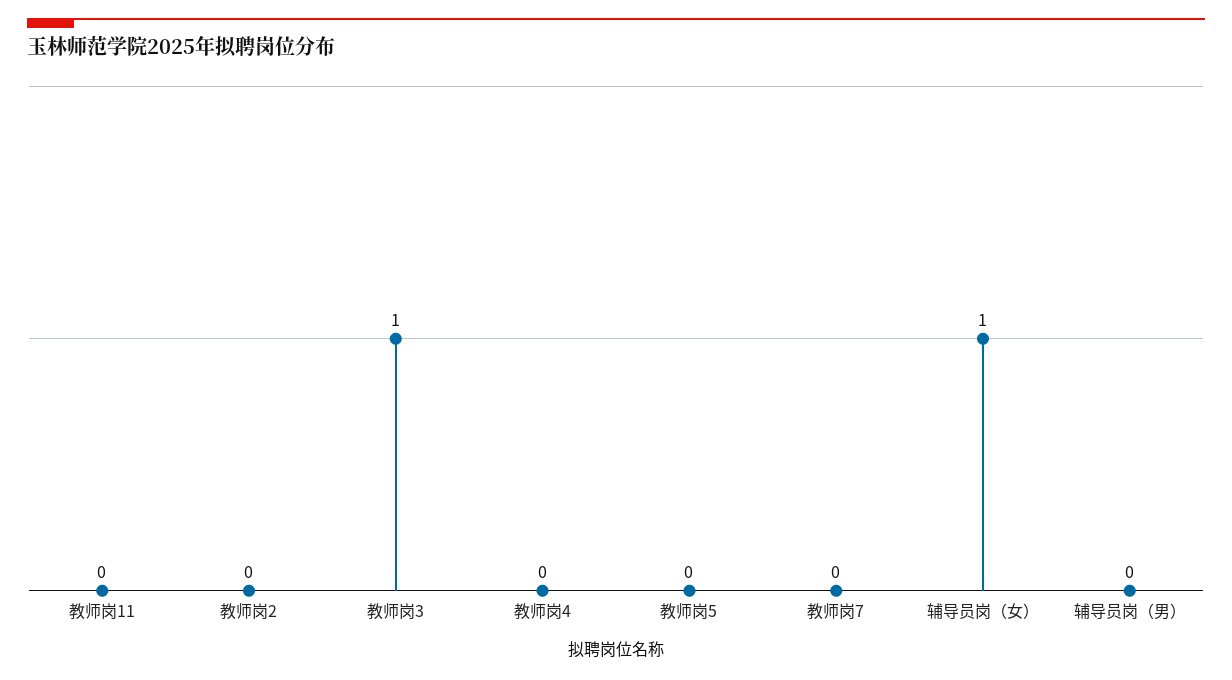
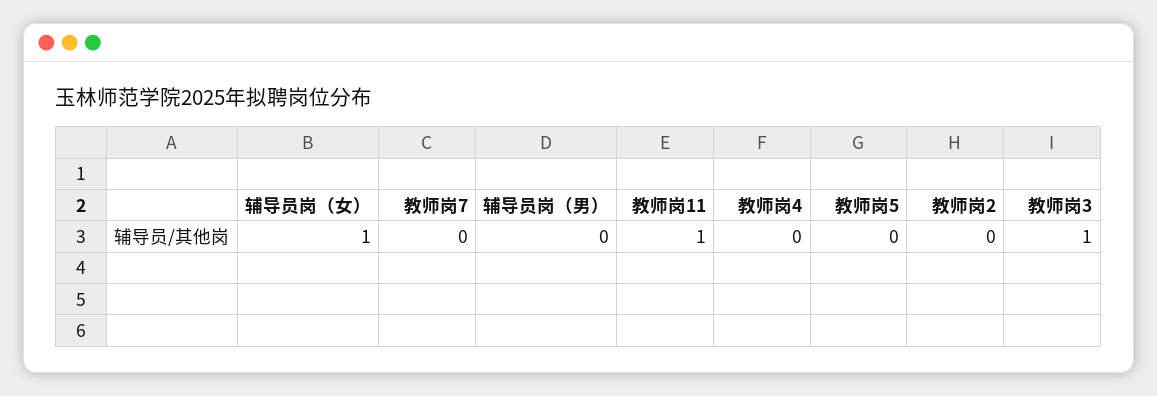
教师岗11: 0 -> 1

